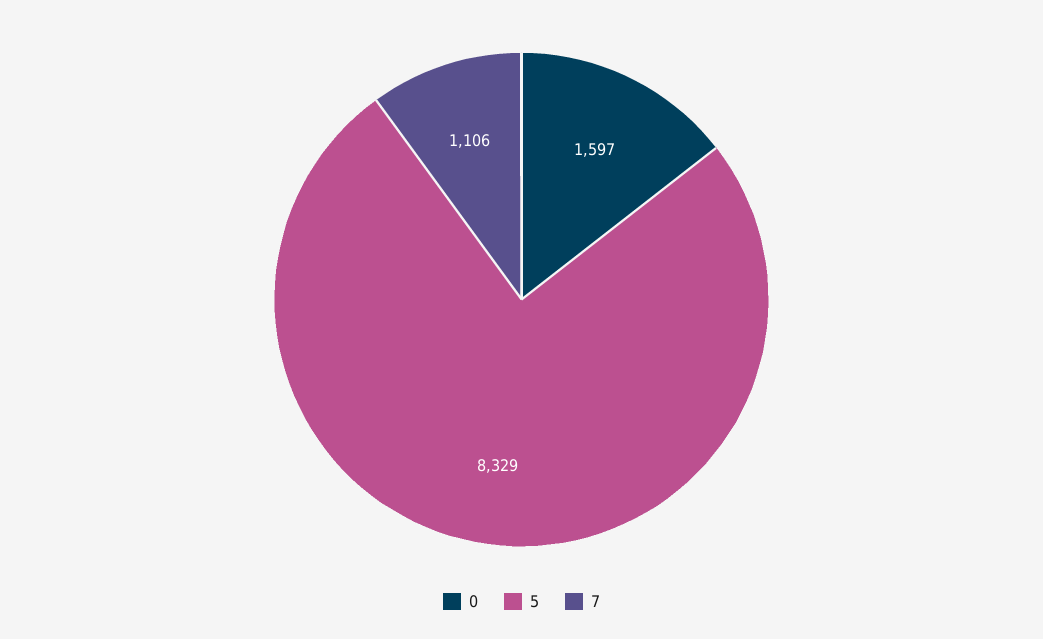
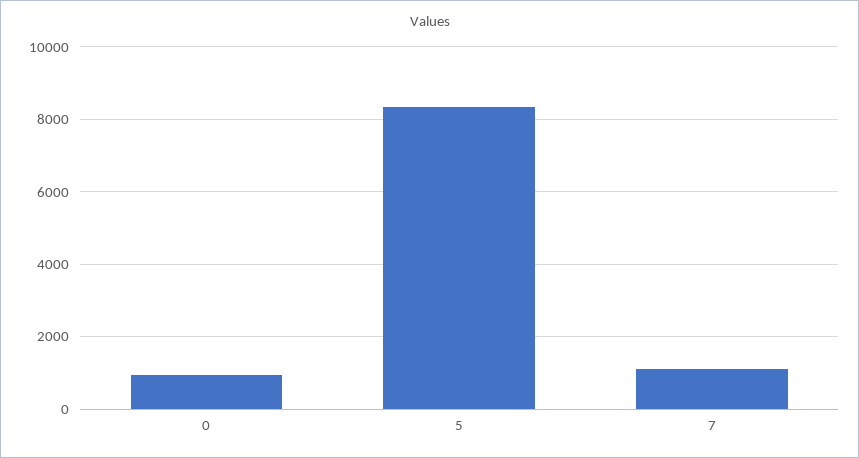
0: 1597 -> 1000

